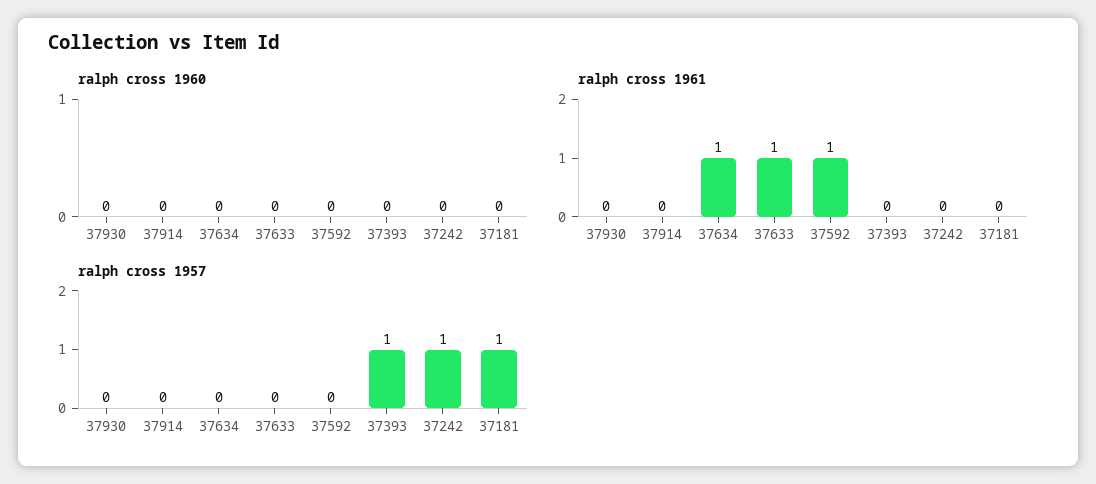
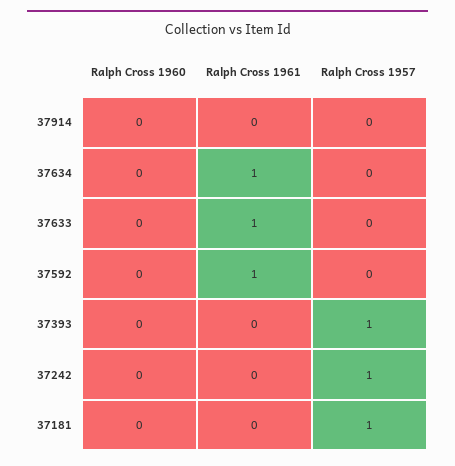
ralph cross 1960, 37930: 0 -> none
ralph cross 1961, 37930: 0 -> none
ralph cross 1957, 37930: 0 -> none

